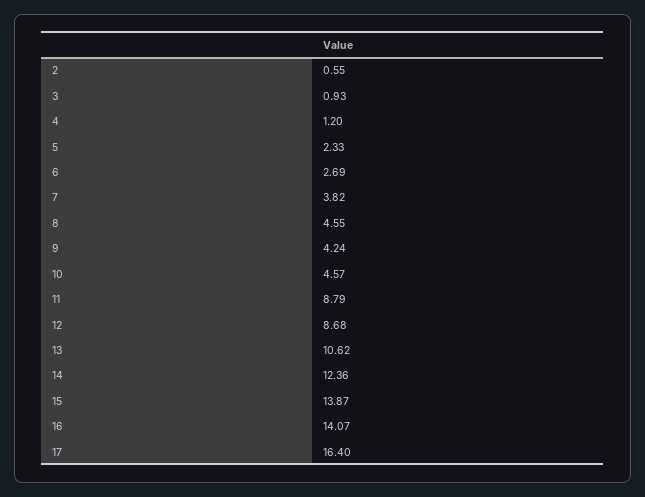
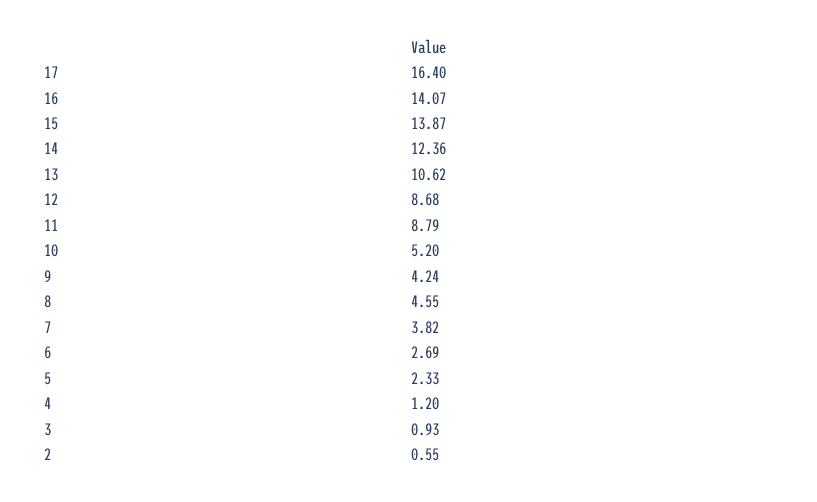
10: 4.57 -> 5.2

